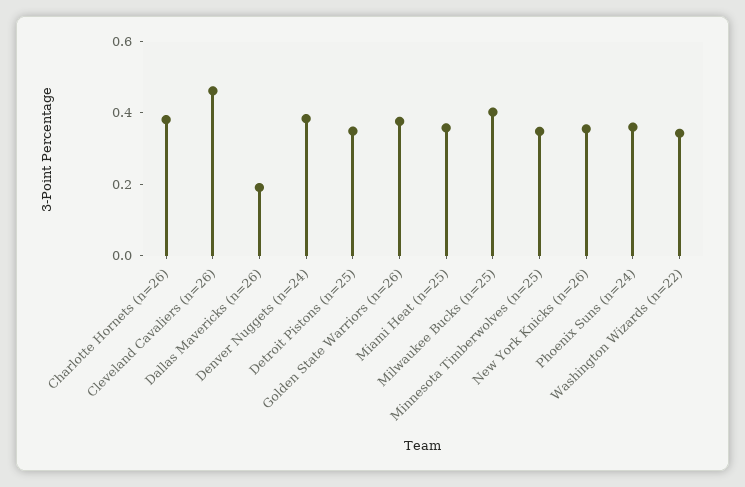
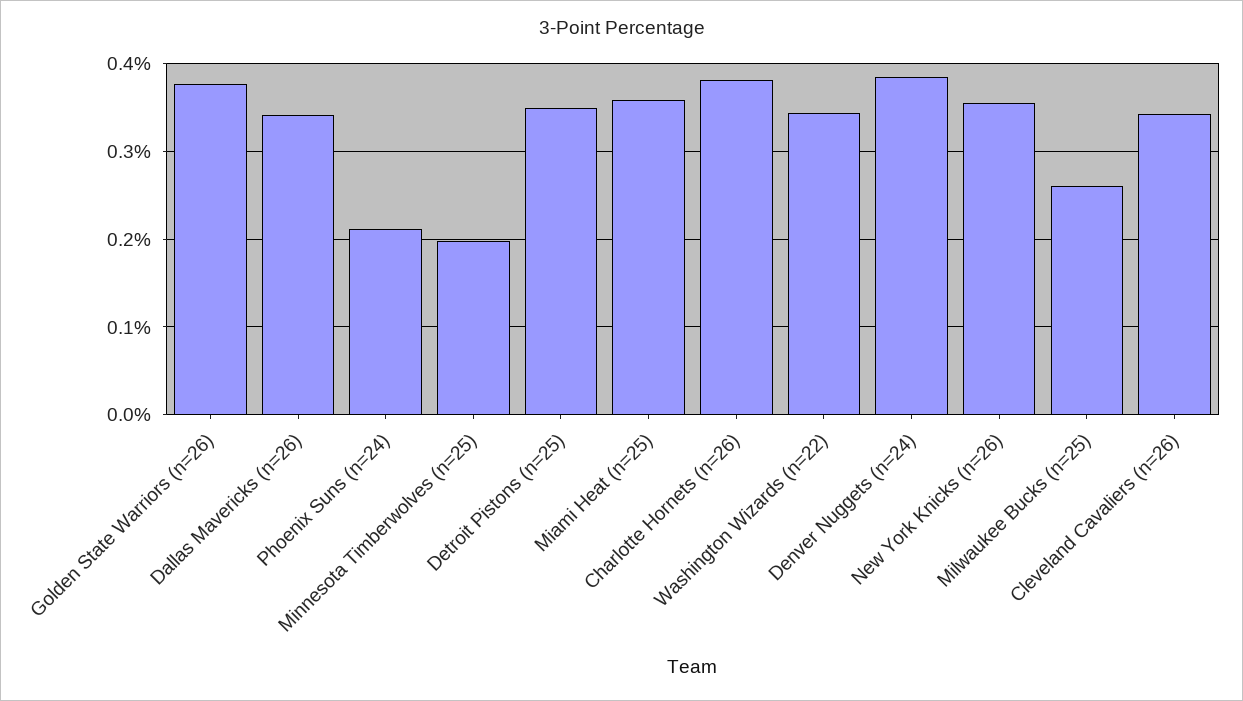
Cleveland Cavaliers (n=26): 0.45 -> 0.34
Dallas Mavericks (n=26): 0.2 -> 0.34
Milwaukee Bucks (n=25): 0.4 -> 0.26
Minnesota Timberwolves (n=25): 0.35 -> 0.2
Phoenix Suns (n=24): 0.35 -> 0.21

